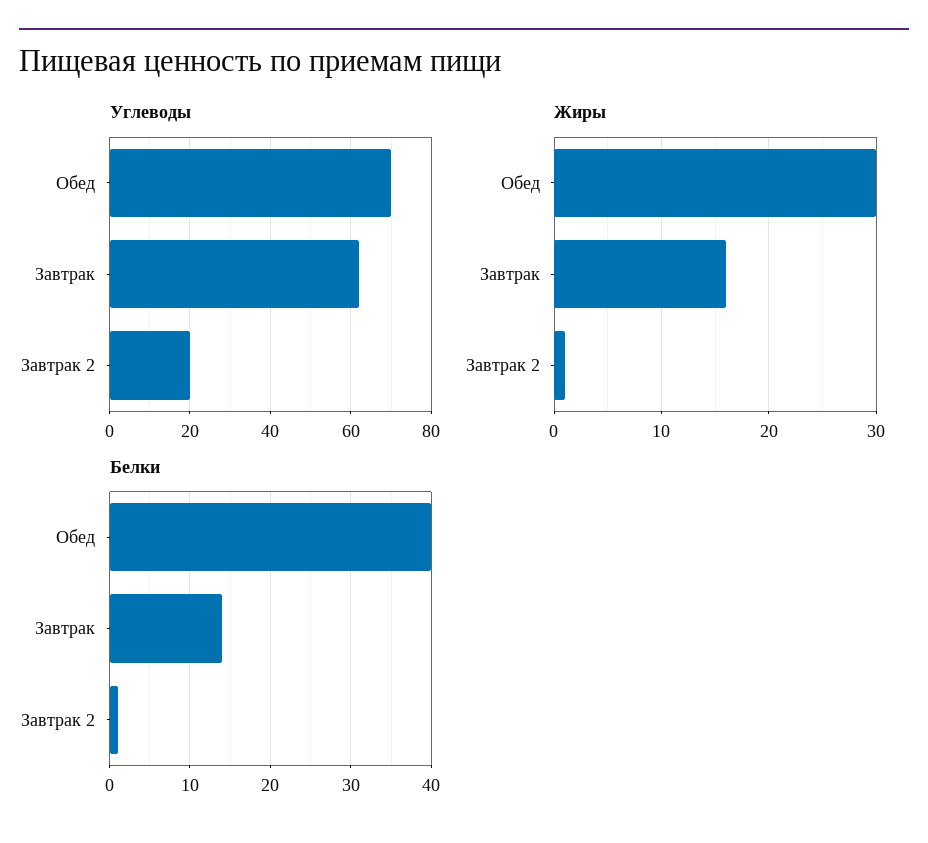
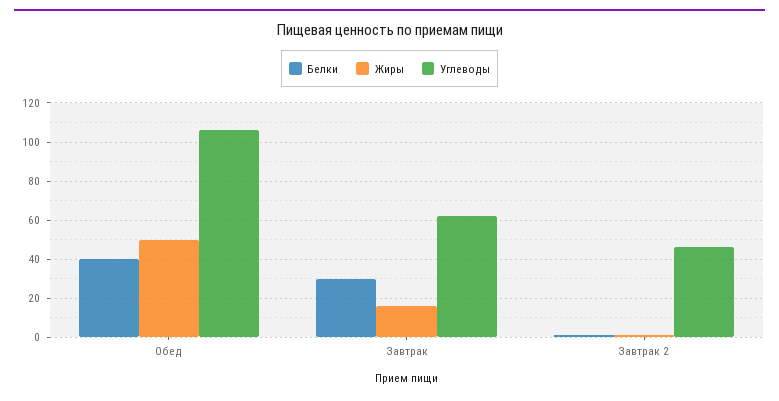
Углеводы, Обед: 70 -> 105
Углеводы, Завтрак 2: 20 -> 45
Жиры, Обед: 30 -> 50
Белки, Завтрак: 14 -> 30

